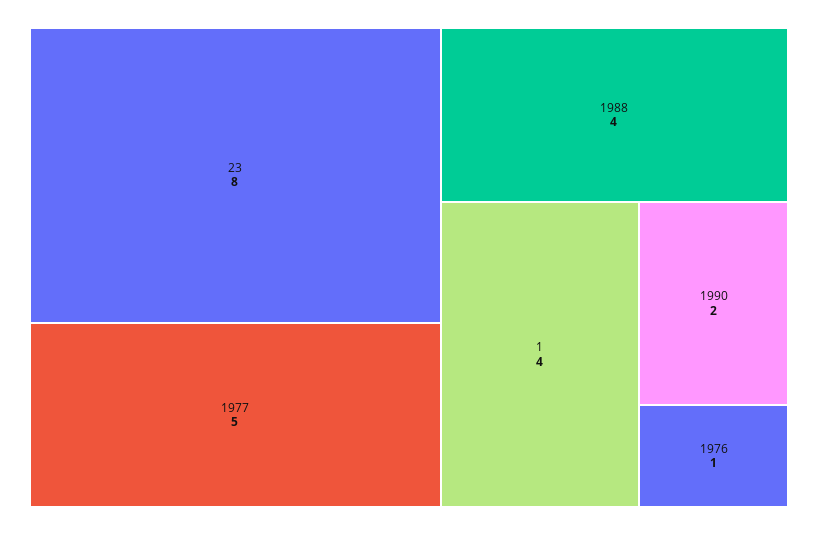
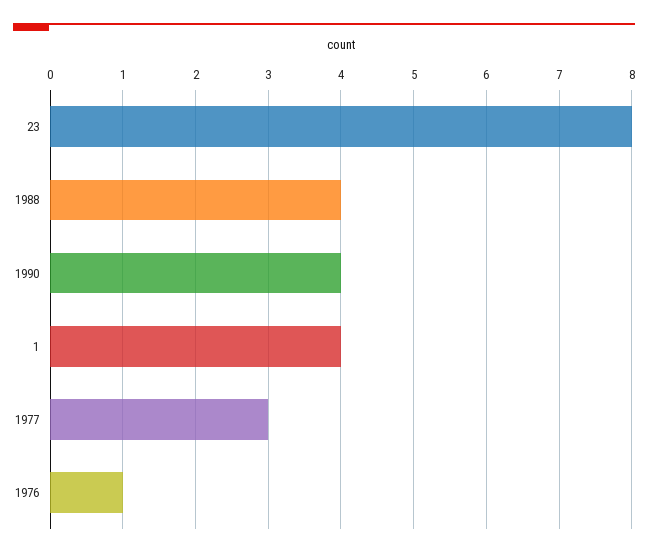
1977: 5 -> 3
1990: 2 -> 4

